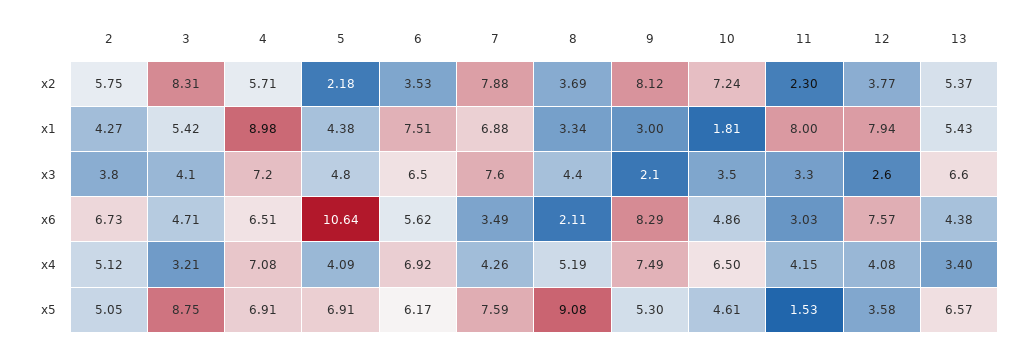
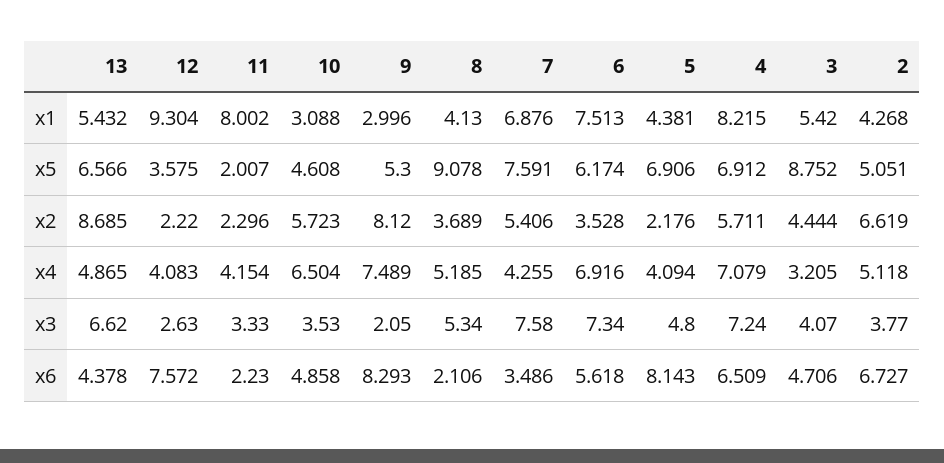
2, x2: 5.75 -> 6.619
3, x2: 8.31 -> 4.444
7, x2: 7.88 -> 5.406
10, x2: 7.24 -> 5.723
12, x2: 3.77 -> 2.22
13, x2: 5.37 -> 8.685
4, x1: 8.98 -> 8.215
8, x1: 3.34 -> 4.13
10, x1: 1.81 -> 3.088
12, x1: 7.94 -> 9.304
6, x3: 6.5 -> 7.34
8, x3: 4.4 -> 5.34
5, x6: 10.64 -> 8.143
11, x6: 3.03 -> 2.23
13, x4: 3.4 -> 4.865
11, x5: 1.53 -> 2.007

